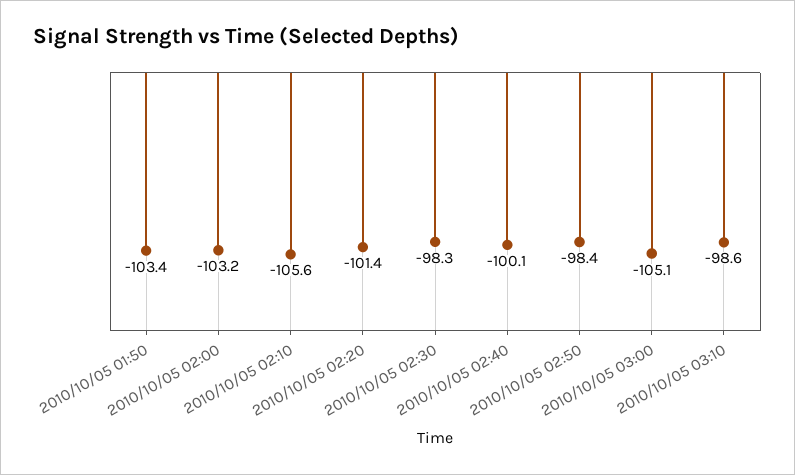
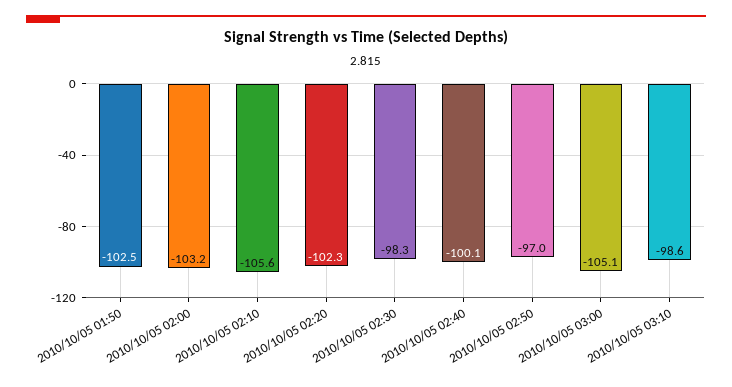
2010/10/05 01:50: -103.4 -> -102.5
2010/10/05 02:20: -101.4 -> -102.3
2010/10/05 02:50: -98.4 -> -97

